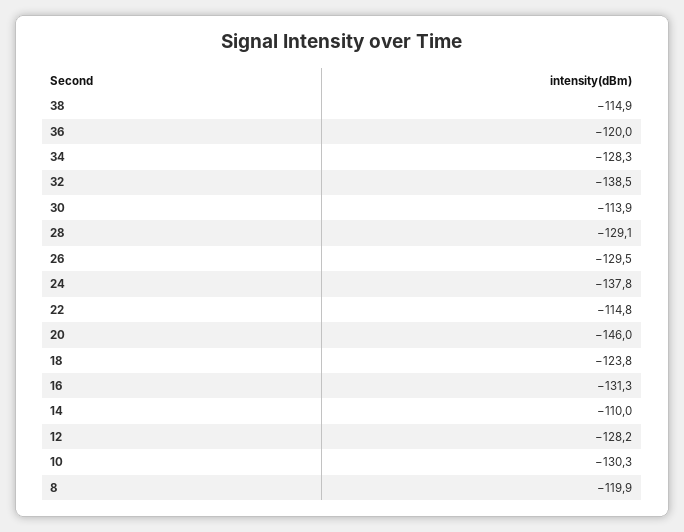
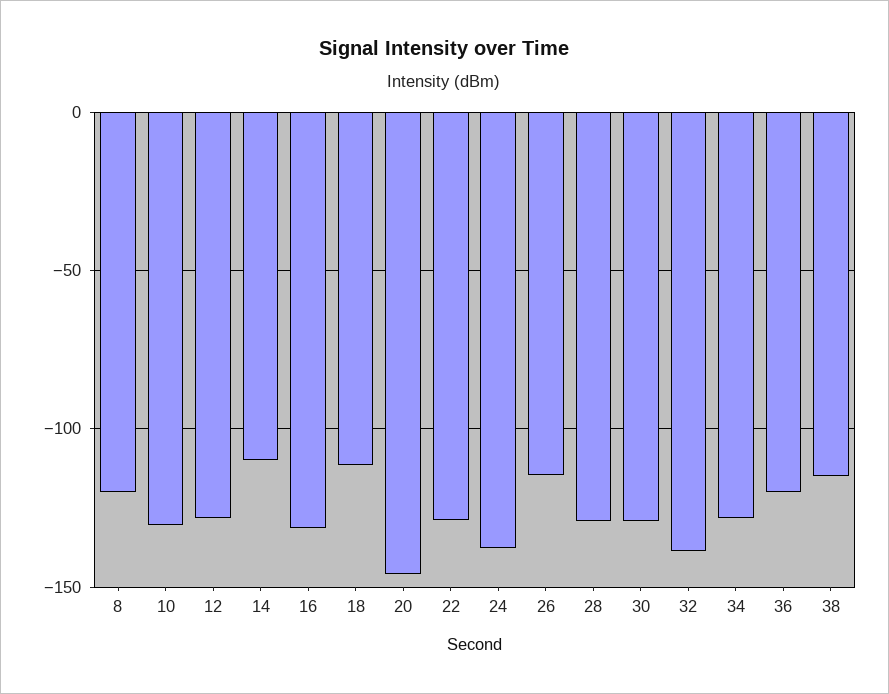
30: -113.9 -> -130
26: -129.5 -> -115
22: -114.8 -> -130
18: -123.8 -> -110

